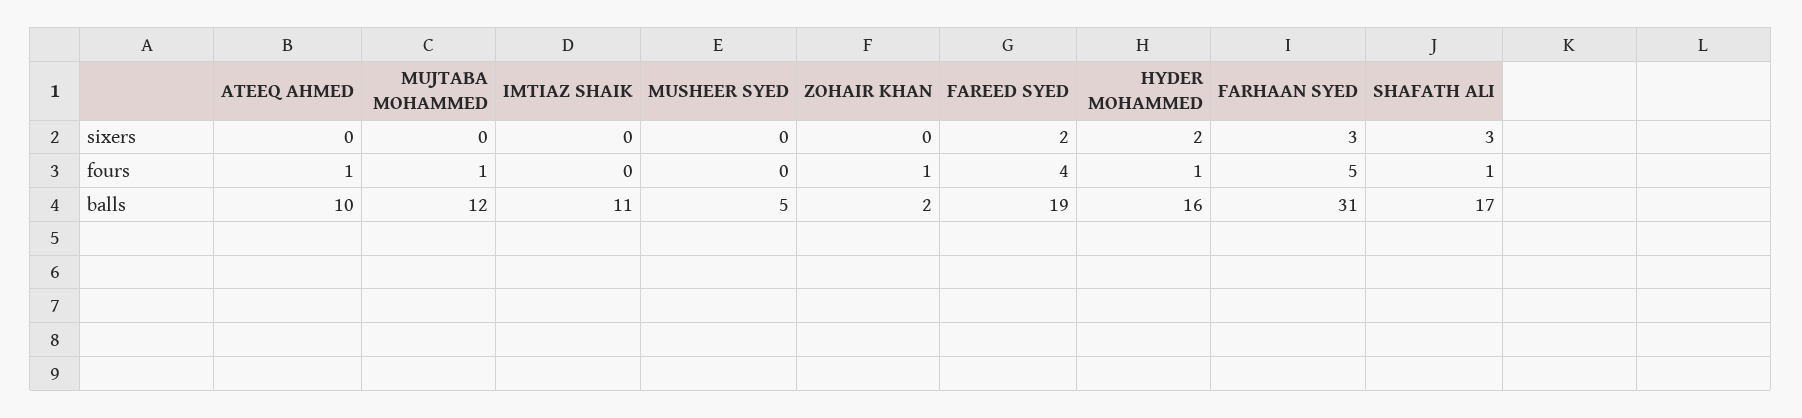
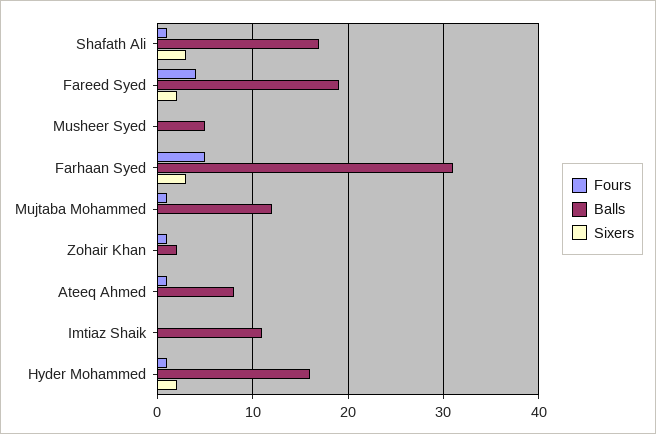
balls, ATEEQ AHMED: 10 -> 8

